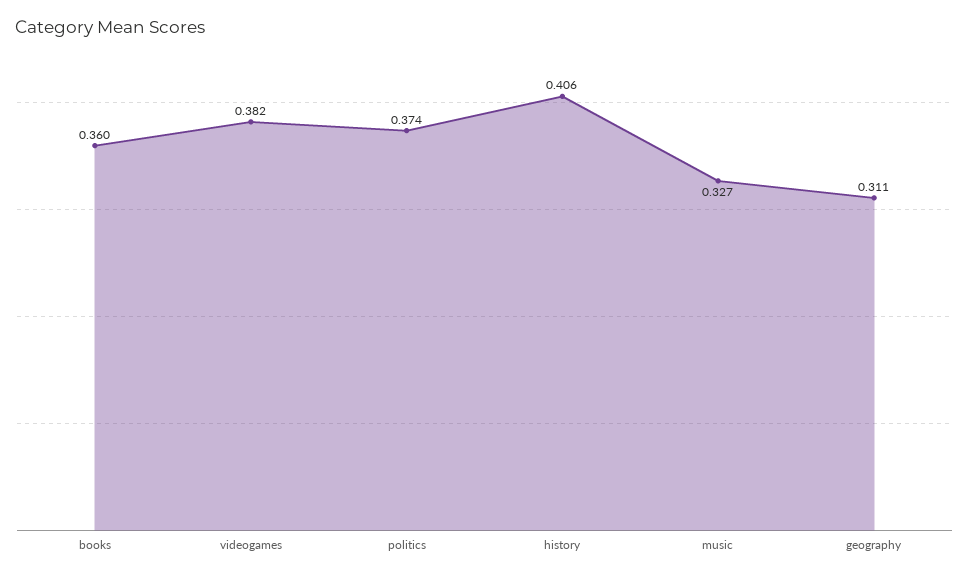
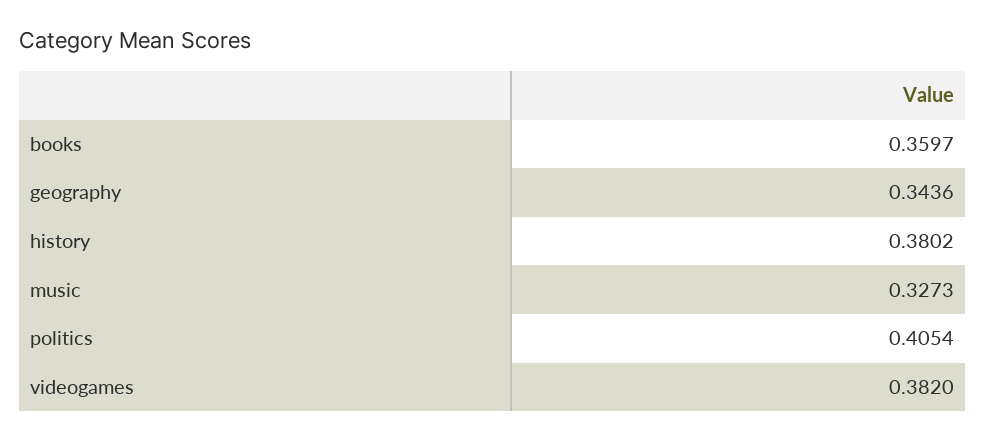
politics: 0.374 -> 0.4054
history: 0.406 -> 0.3802
geography: 0.311 -> 0.3436

